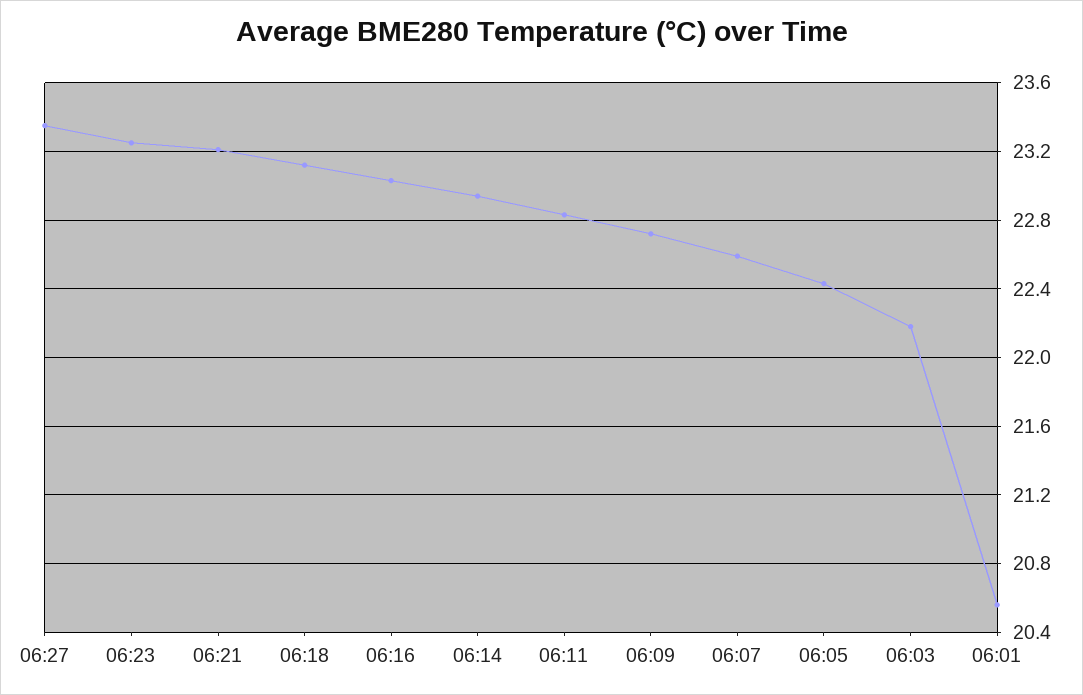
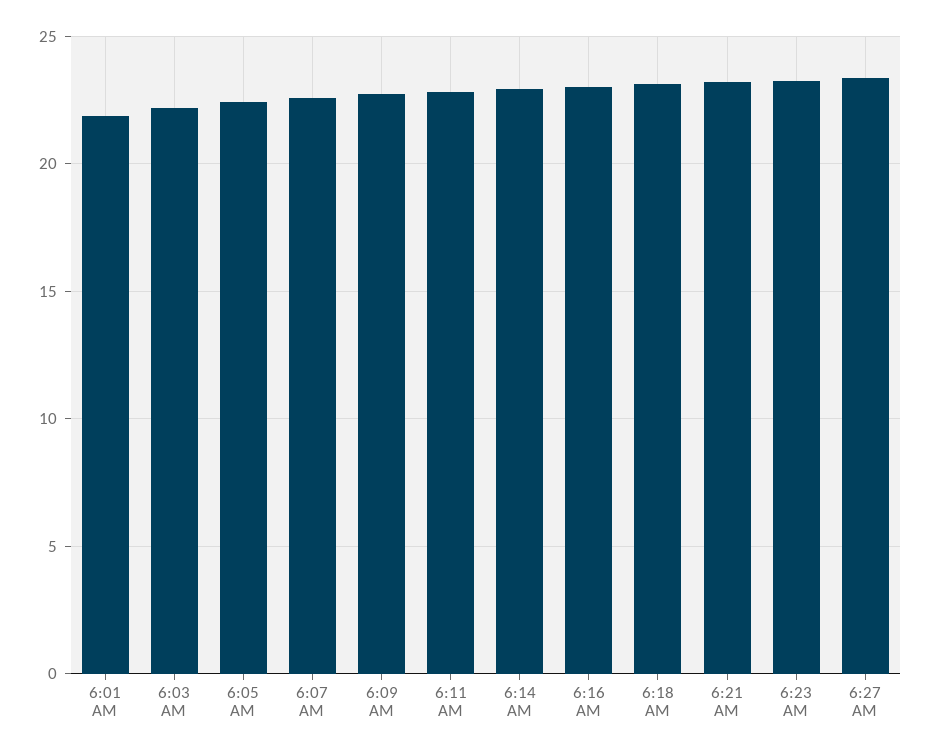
06:01: 20.55 -> 22

